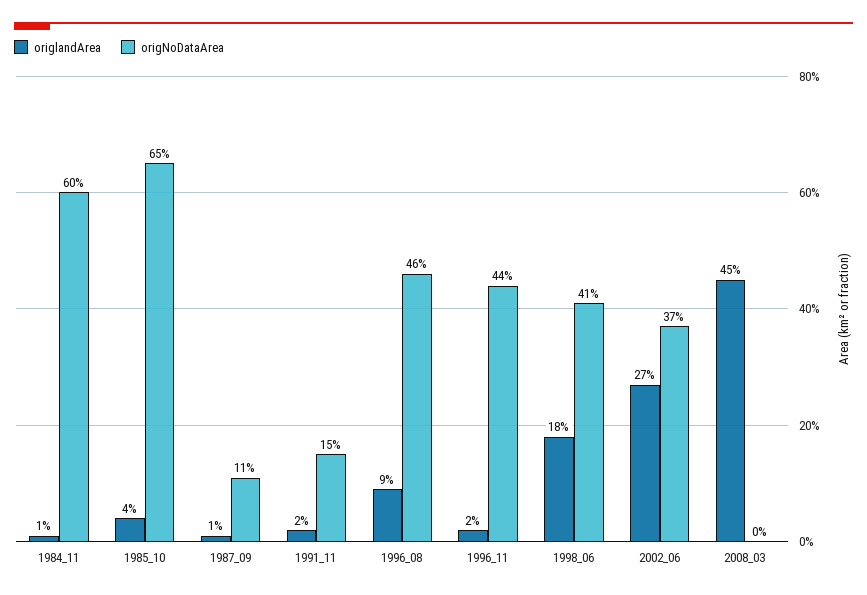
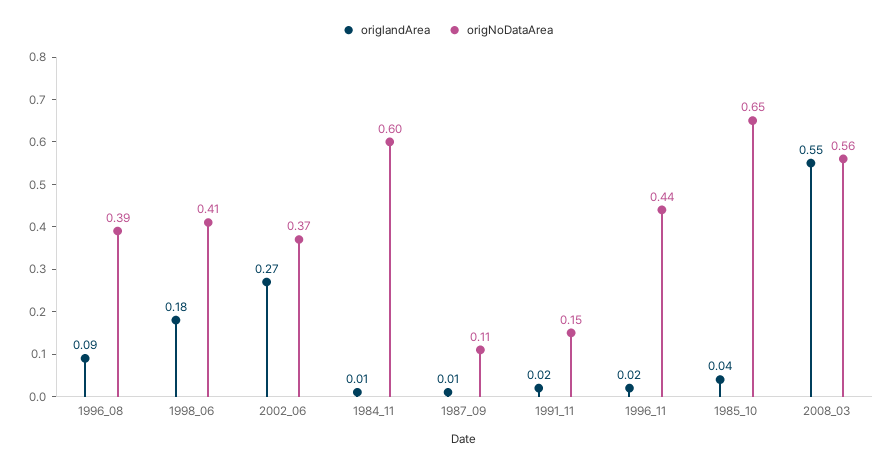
origNoDataArea, 1996_08: 0.46 -> 0.39
origlandArea, 2008_03: 0.45 -> 0.55
origNoDataArea, 2008_03: 0 -> 0.56

